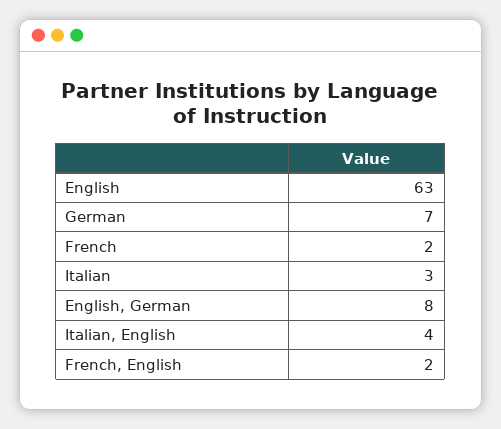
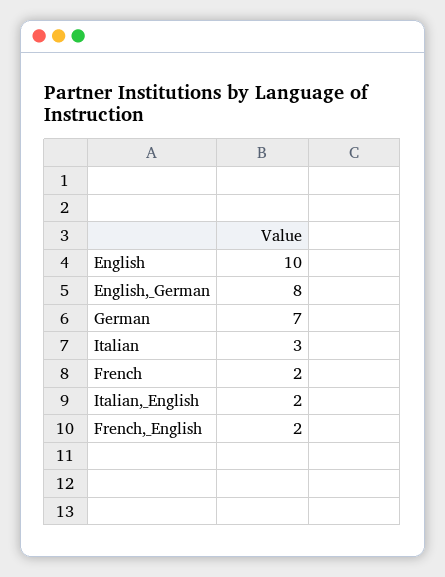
English: 63 -> 10
Italian, English: 4 -> 2

